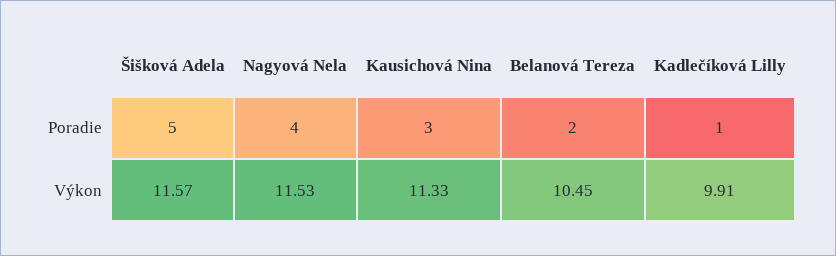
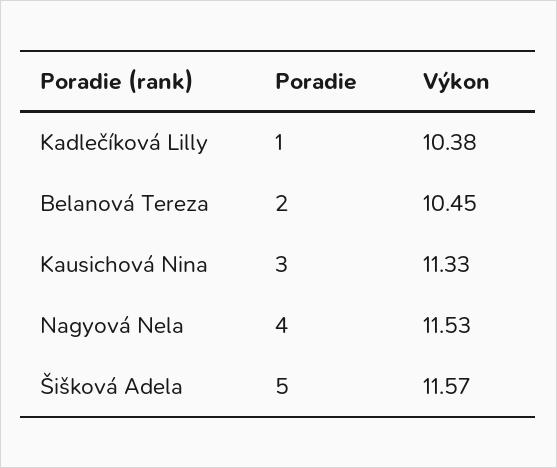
Kadlečíková Lilly, Výkon: 9.91 -> 10.38

